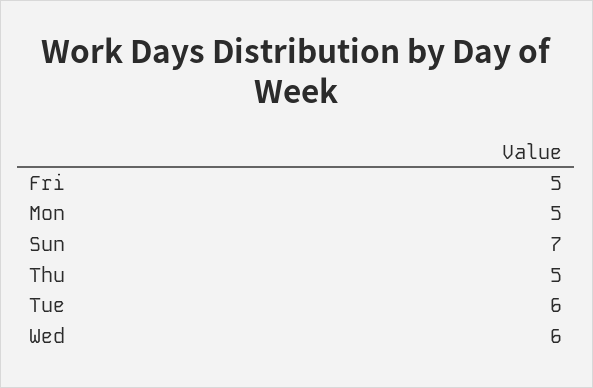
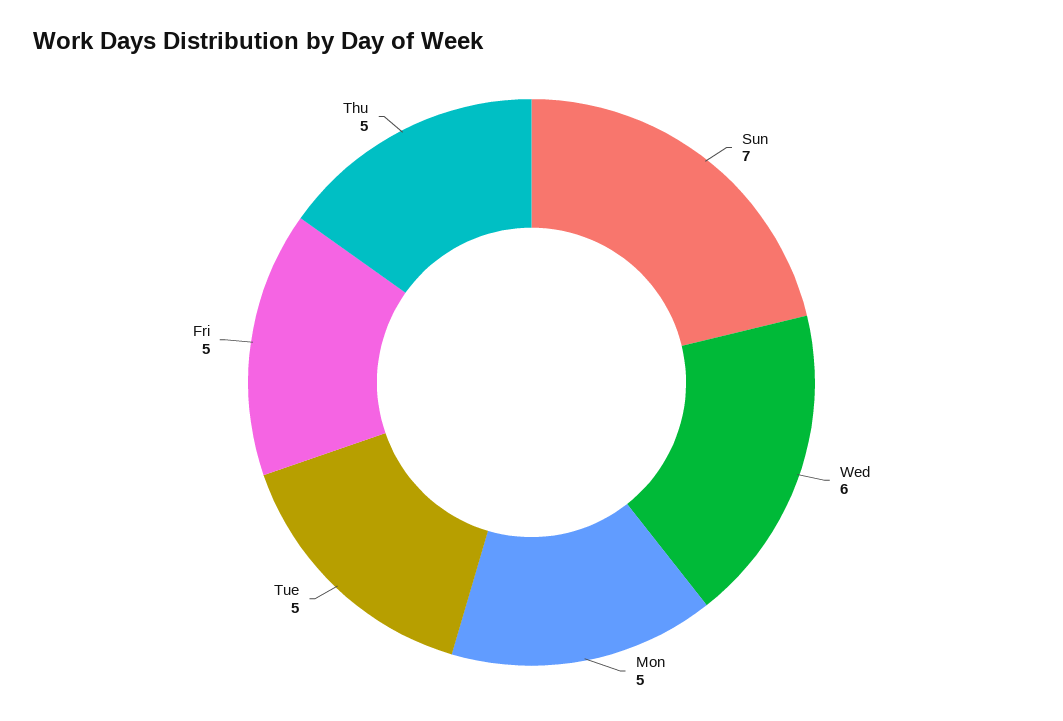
Tue: 6 -> 5

